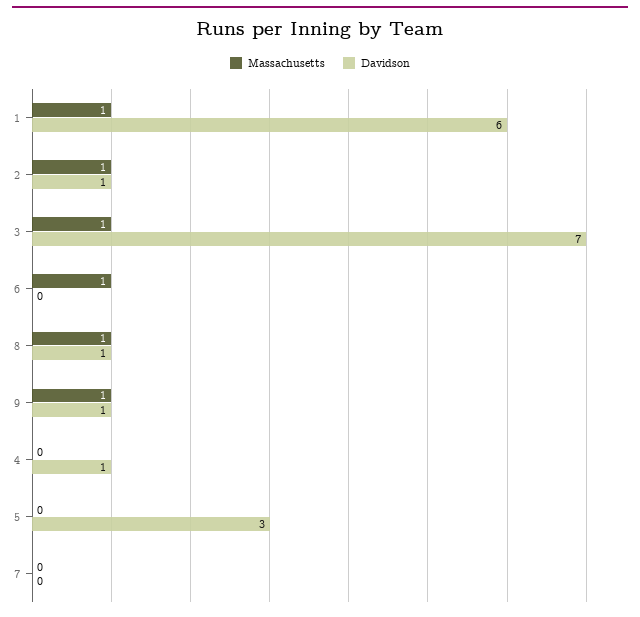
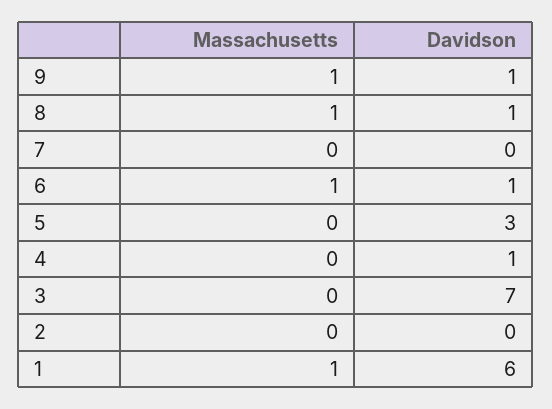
Massachusetts, 2: 1 -> 0
Davidson, 2: 1 -> 0
Massachusetts, 3: 1 -> 0
Davidson, 6: 0 -> 1

